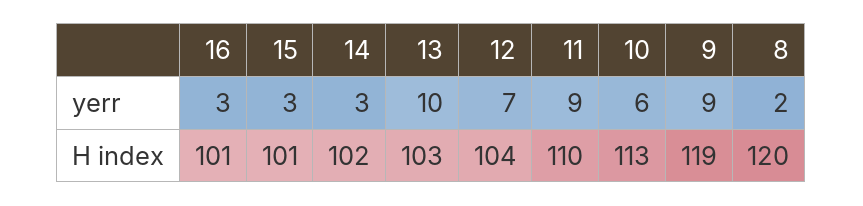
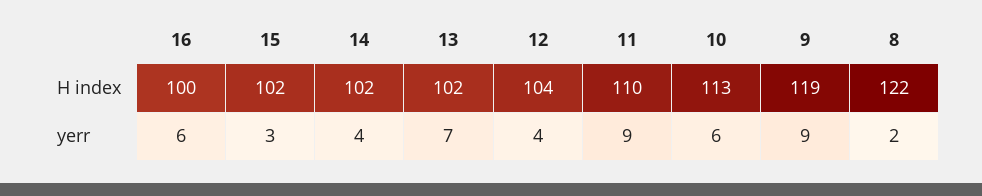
16, yerr: 3 -> 6
14, yerr: 3 -> 4
13, yerr: 10 -> 7
12, yerr: 7 -> 4
16, H index: 101 -> 100
15, H index: 101 -> 102
13, H index: 103 -> 102
8, H index: 120 -> 122

